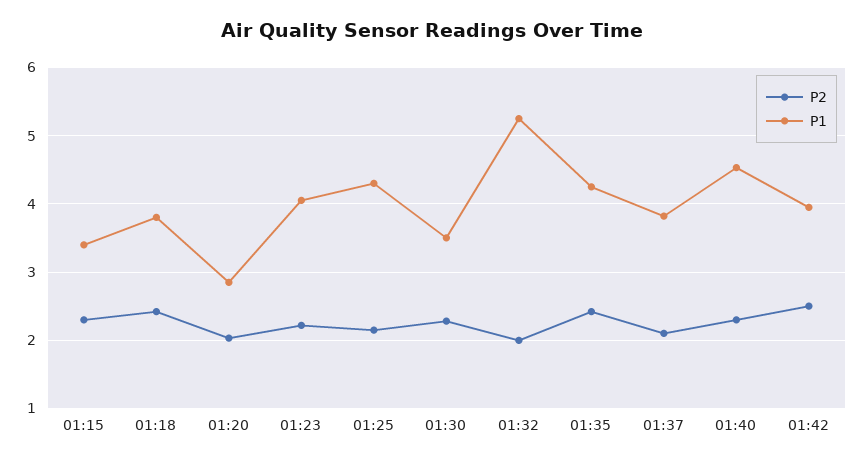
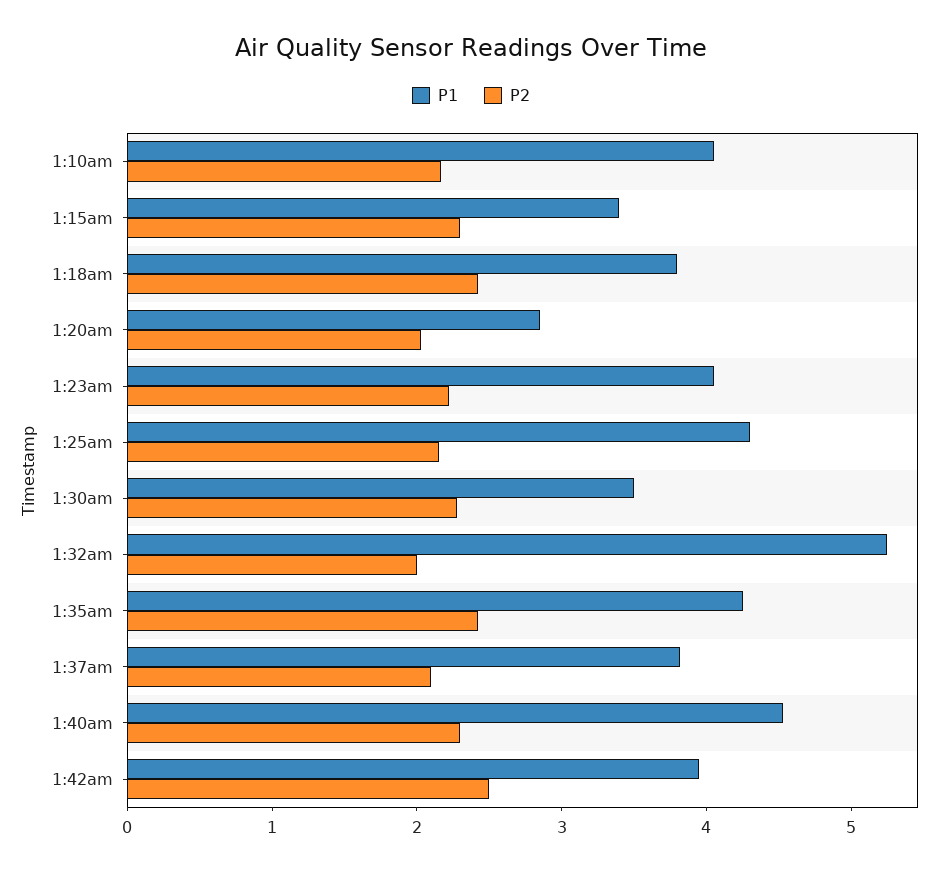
P1, 1:10am: none -> 4
P2, 1:10am: none -> 2.2

